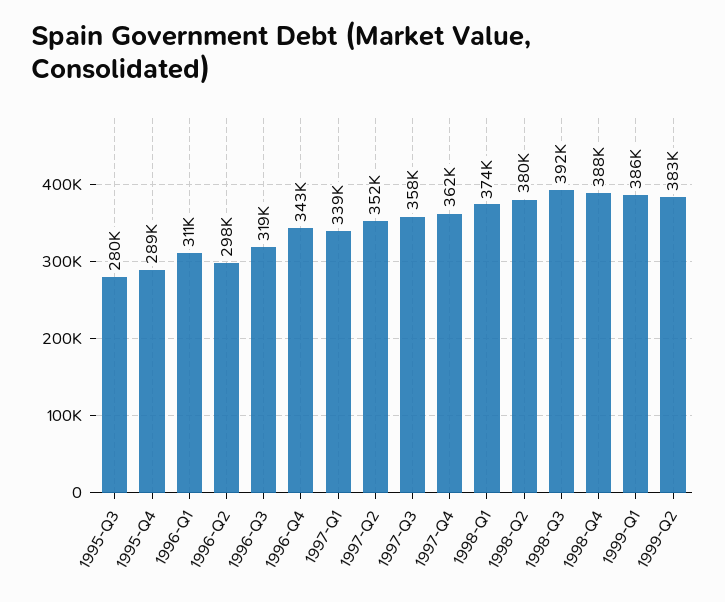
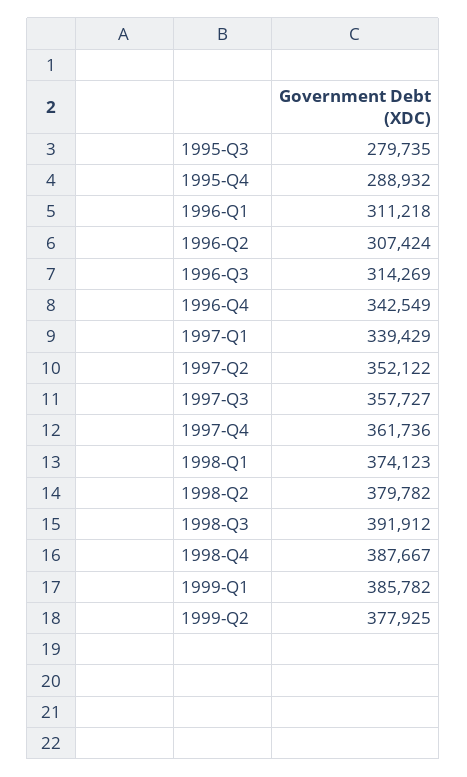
1996-Q2: 298000 -> 307424
1996-Q3: 319000 -> 314269
1999-Q2: 383000 -> 377925

